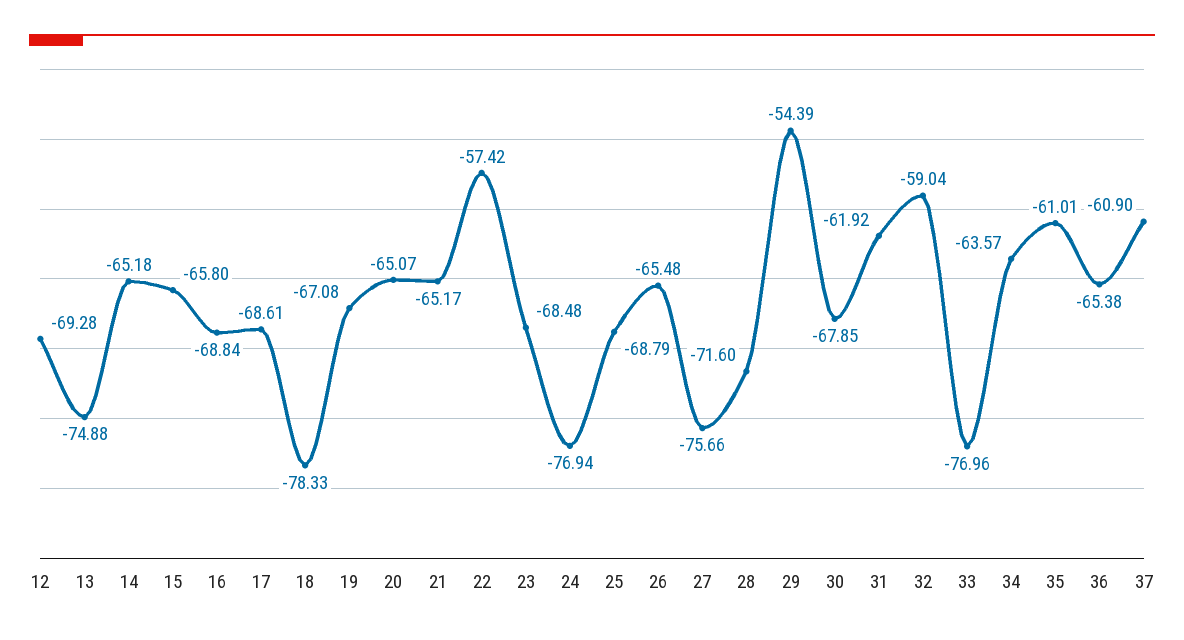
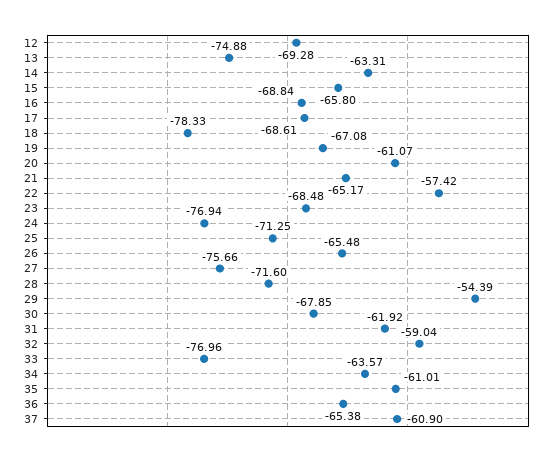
14: -65.18 -> -63.31
20: -65.07 -> -61.07
25: -68.79 -> -71.25

